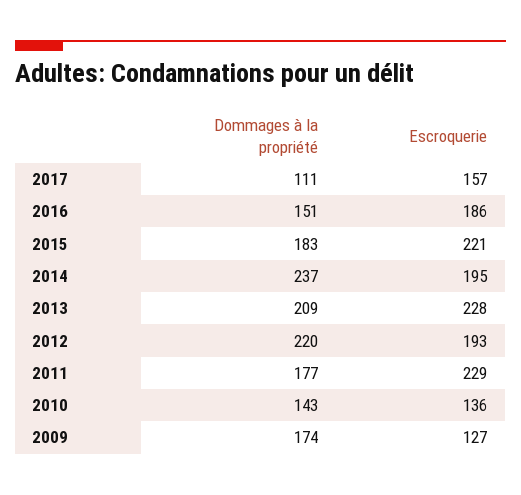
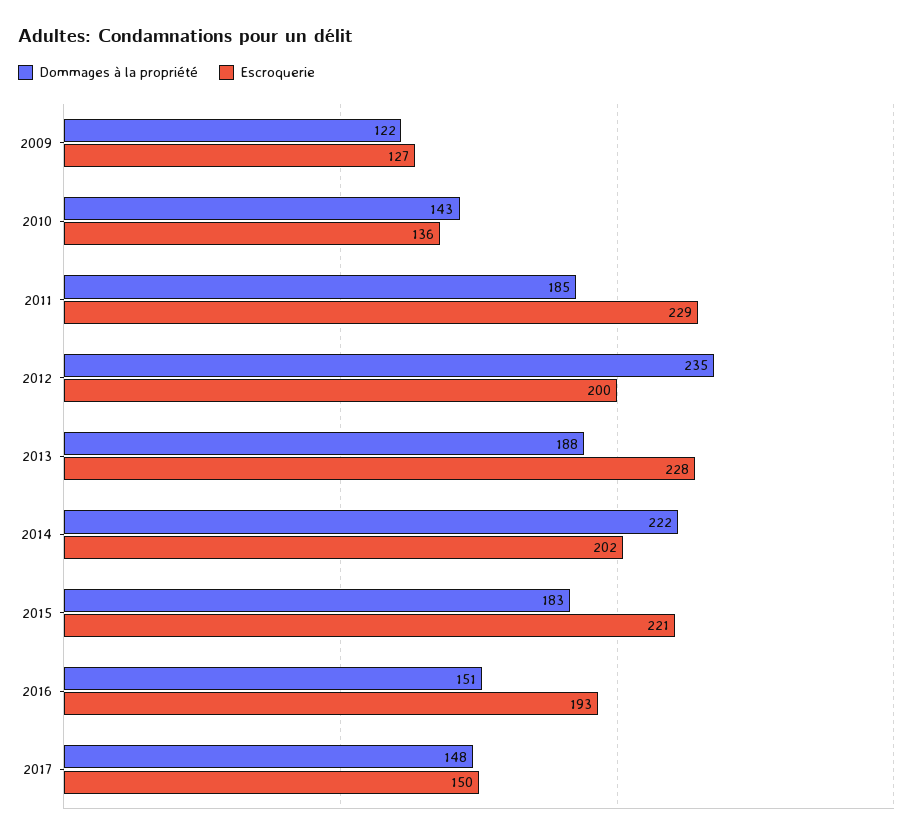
Dommages à la propriété, 2017: 111 -> 148
Escroquerie, 2017: 157 -> 150
Escroquerie, 2016: 186 -> 193
Dommages à la propriété, 2014: 237 -> 222
Escroquerie, 2014: 195 -> 202
Dommages à la propriété, 2013: 209 -> 188
Dommages à la propriété, 2012: 220 -> 235
Escroquerie, 2012: 193 -> 200
Dommages à la propriété, 2011: 177 -> 185
Dommages à la propriété, 2009: 174 -> 122

